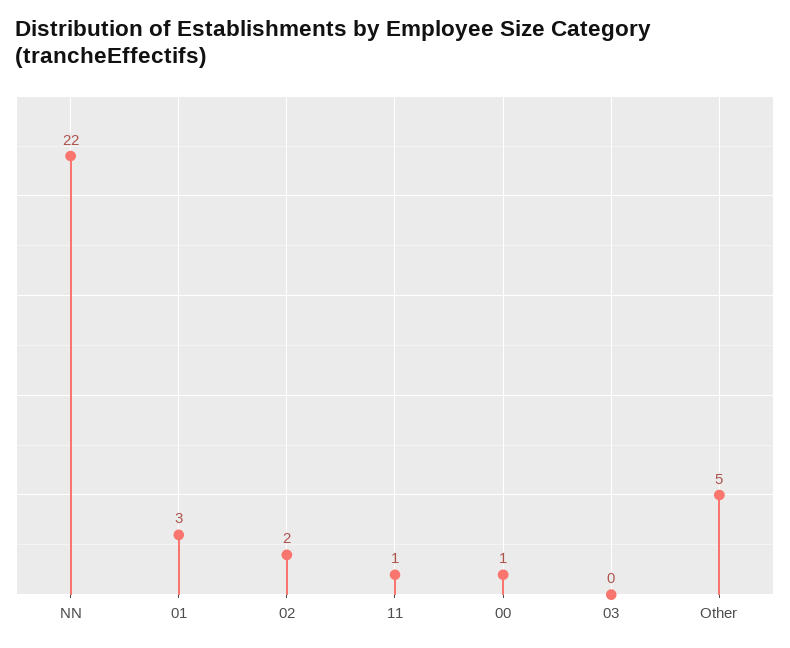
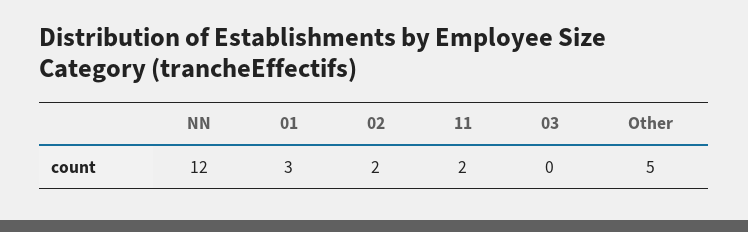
NN: 22 -> 12
11: 1 -> 2
00: 1 -> none

